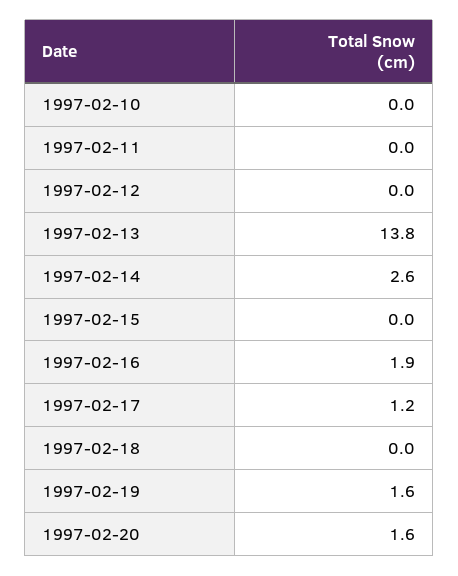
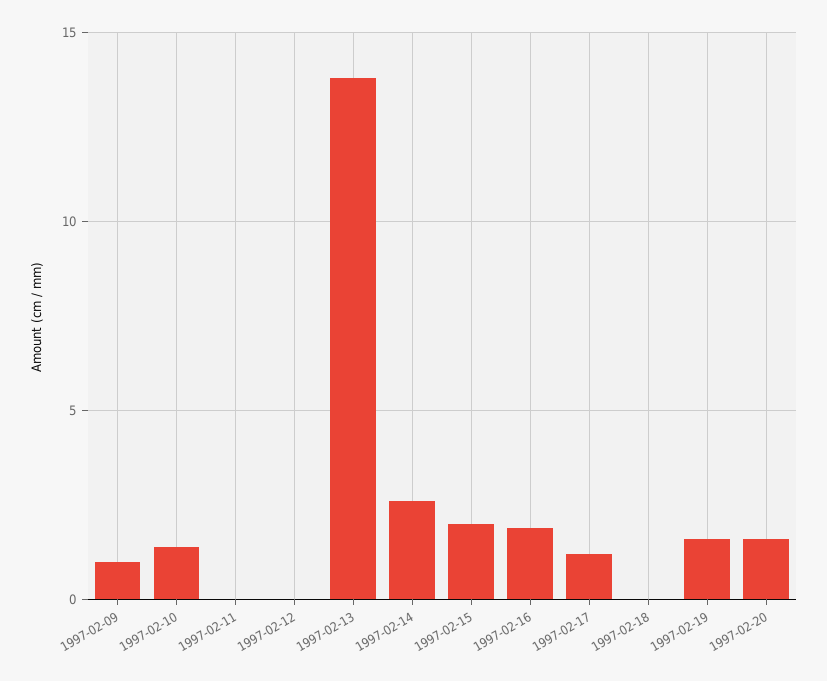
1997-02-10: 0 -> 1.5
1997-02-15: 0 -> 2
1997-02-09: none -> 1

